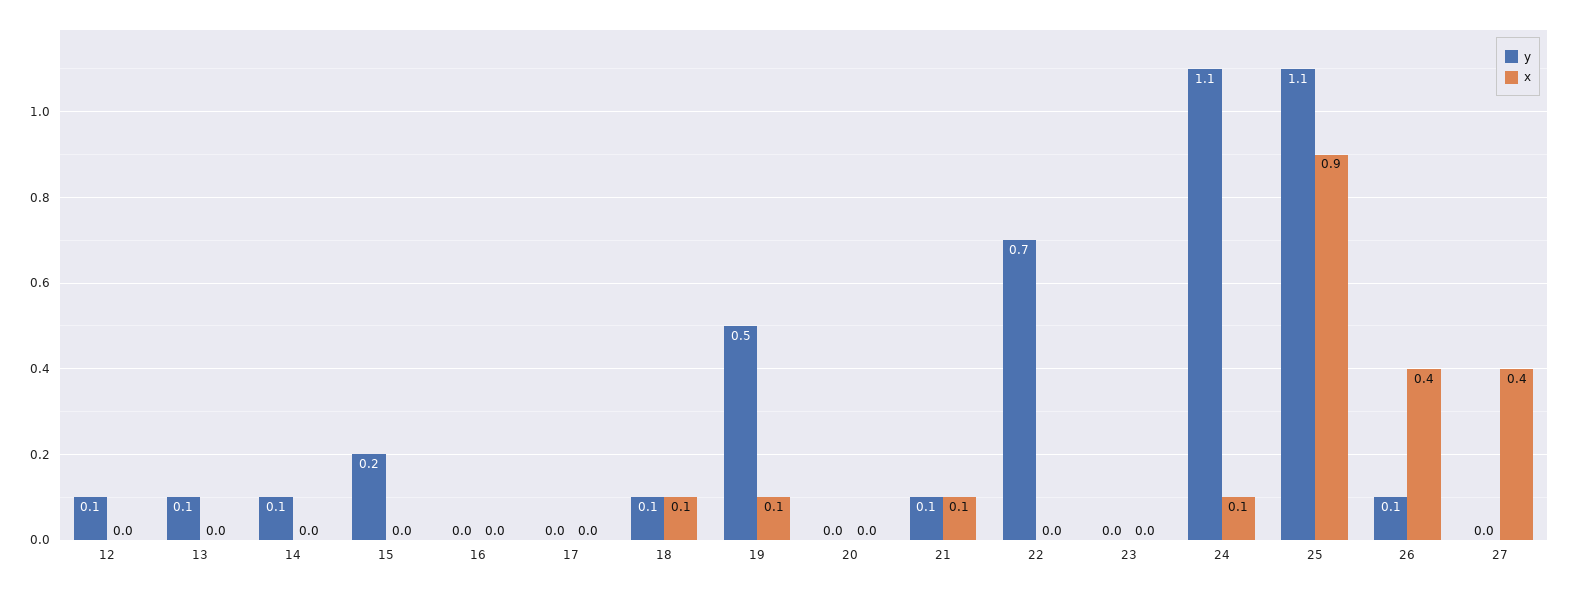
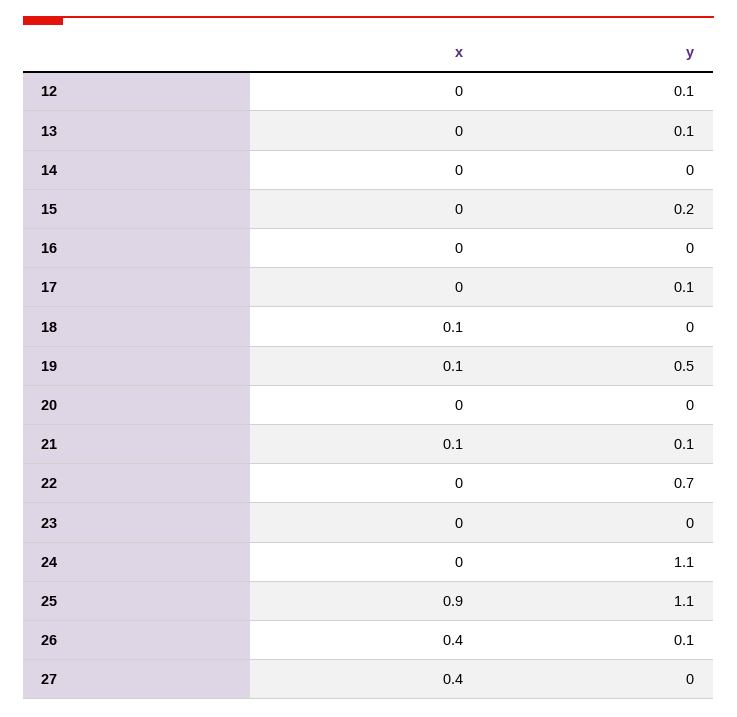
y, 14: 0.1 -> 0
y, 17: 0 -> 0.1
y, 18: 0.1 -> 0
x, 24: 0.1 -> 0

